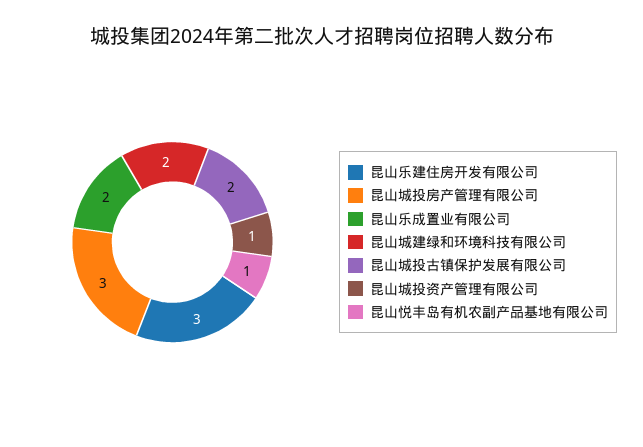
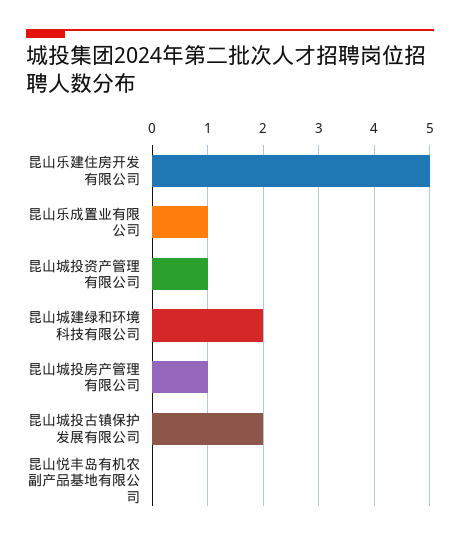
昆山乐建住房开发有限公司: 3 -> 5
昆山城投房产管理有限公司: 3 -> 1
昆山乐成置业有限公司: 2 -> 1
昆山悦丰岛有机农副产品基地有限公司: 1 -> 0

